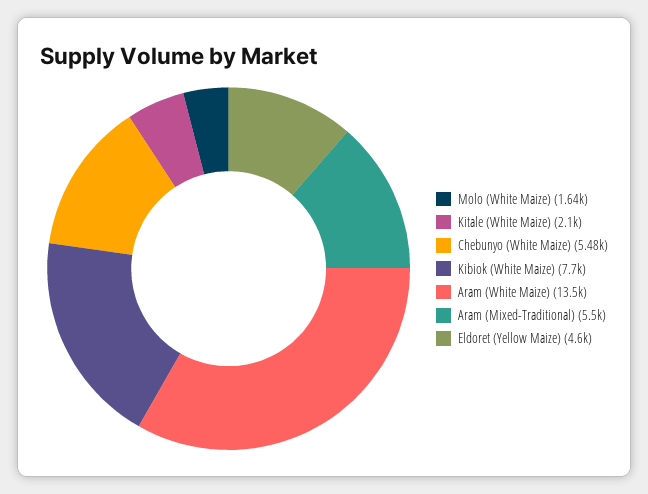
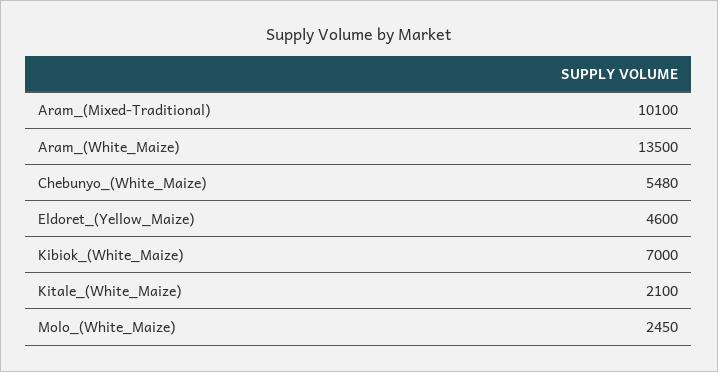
Molo (White Maize): 1640 -> 2450
Kibiok (White Maize): 7700 -> 7000
Aram (Mixed-Traditional): 5500 -> 10100

